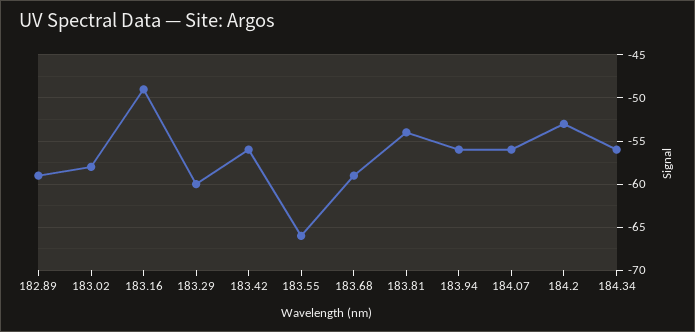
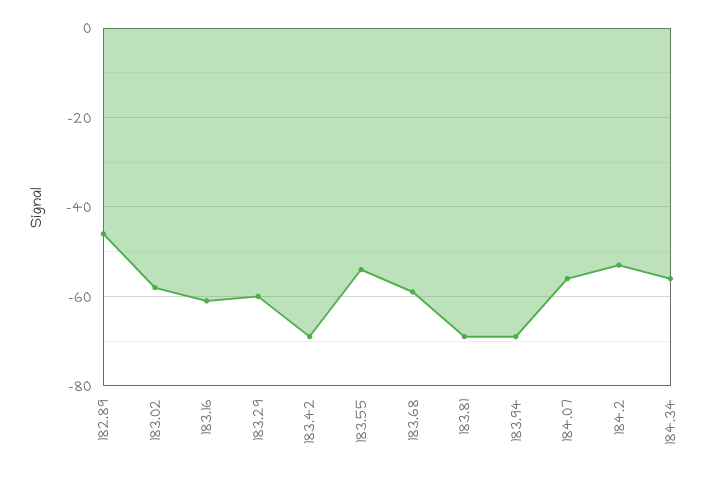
182.89: -59 -> -45
183.16: -49 -> -60
183.42: -56 -> -70
183.55: -66 -> -55
183.81: -54 -> -70
183.94: -56 -> -70

